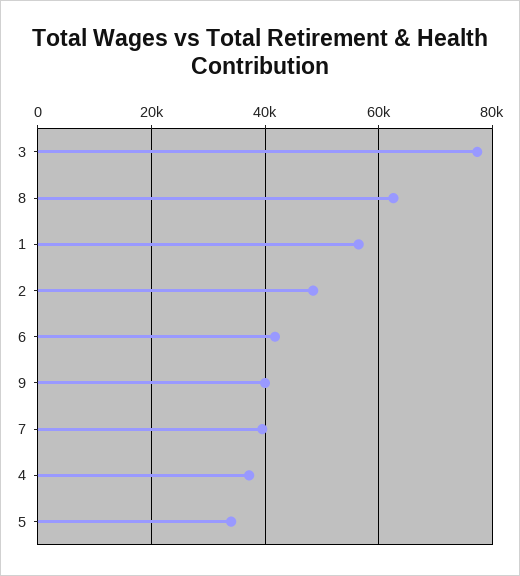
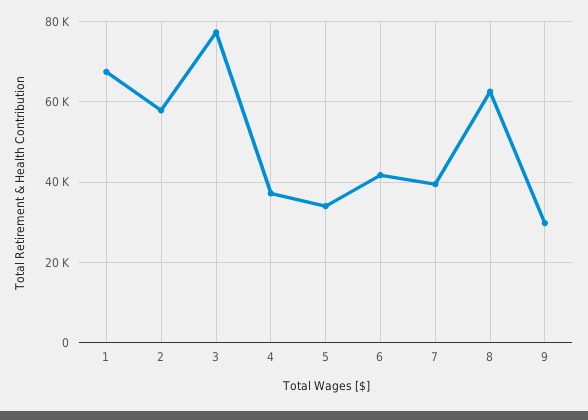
1: 56000 -> 68000
2: 48000 -> 58000
9: 40000 -> 30000

